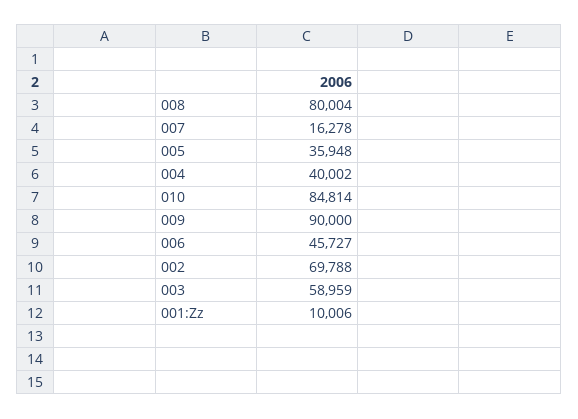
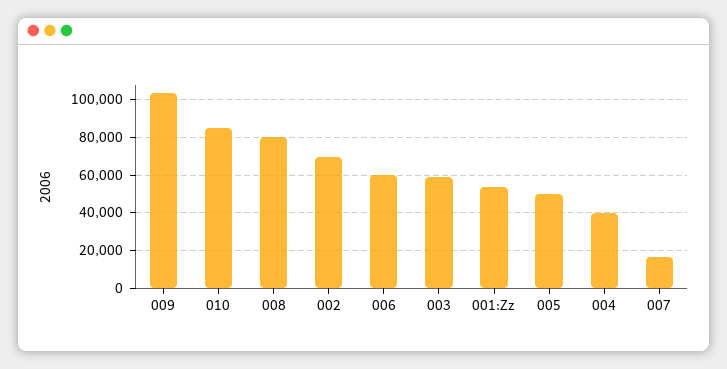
005: 35948 -> 50000
009: 90000 -> 105000
006: 45727 -> 60000
001:Zz: 10006 -> 55000

